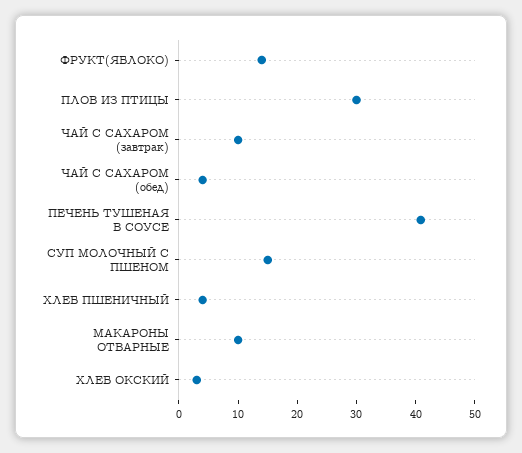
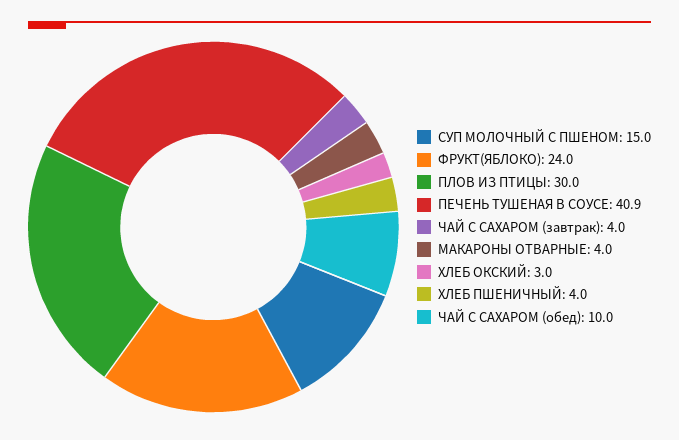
ФРУКТ(ЯБЛОКО): 14 -> 24
ЧАЙ С САХАРОМ (завтрак): 10 -> 4
ЧАЙ С САХАРОМ (обед): 4 -> 10
МАКАРОНЫ ОТВАРНЫЕ: 10 -> 4

